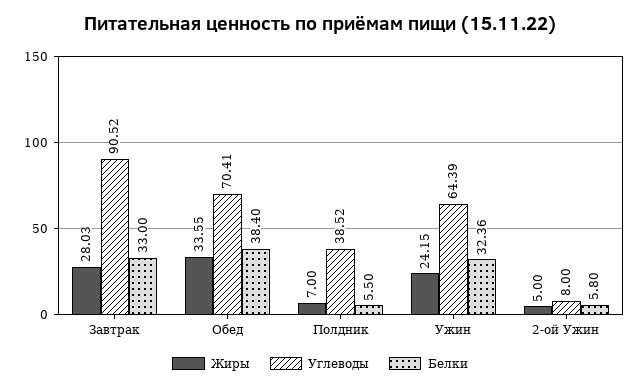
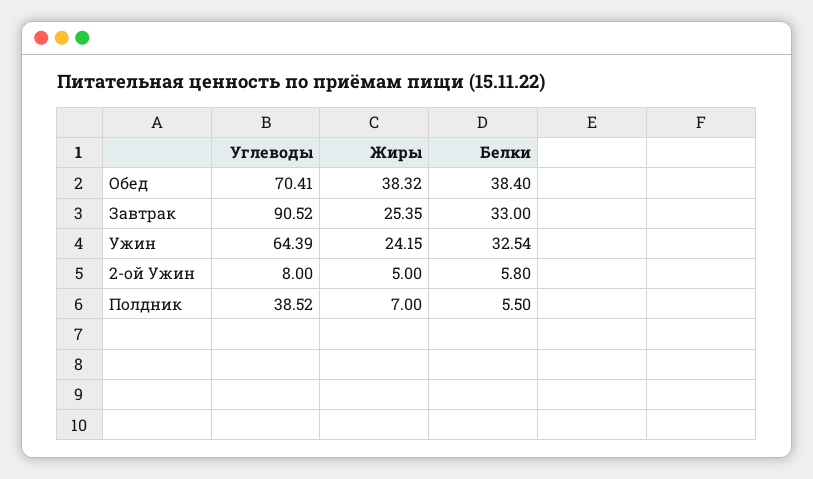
Жиры, Завтрак: 28.03 -> 25.35
Жиры, Обед: 33.55 -> 38.32
Белки, Ужин: 32.36 -> 32.54

